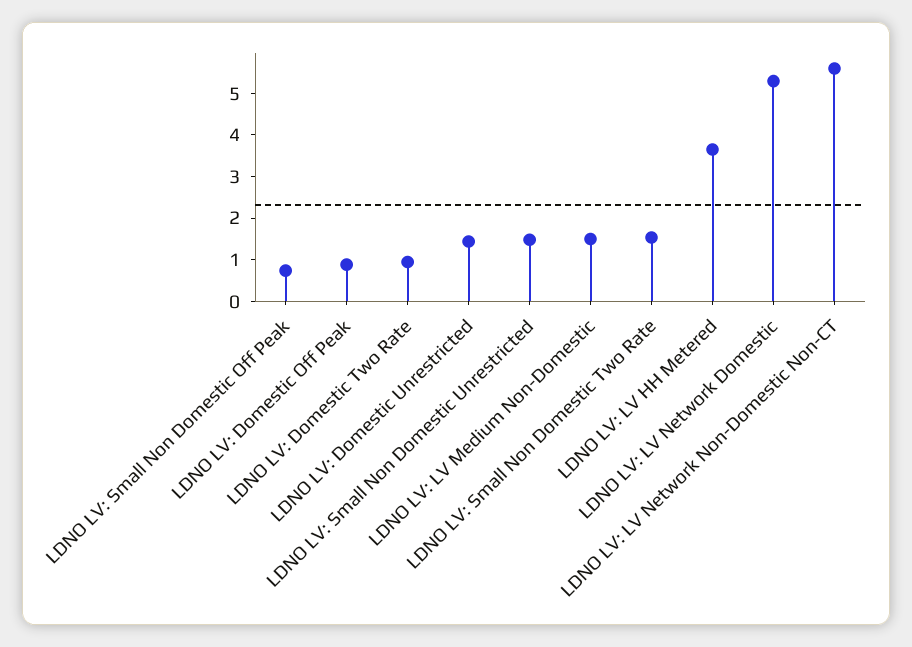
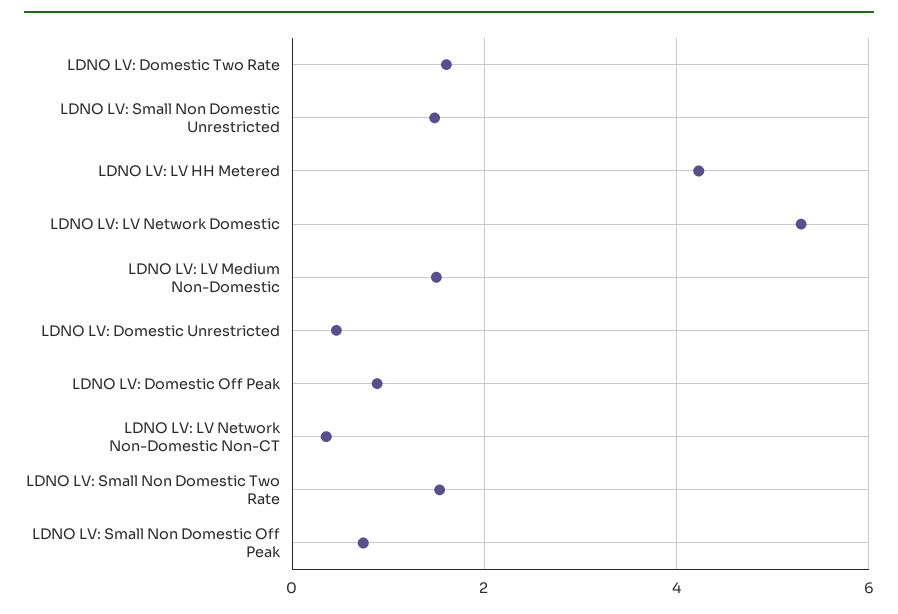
LDNO LV: Domestic Two Rate: 1 -> 1.6
LDNO LV: Domestic Unrestricted: 1.4 -> 0.4
LDNO LV: LV HH Metered: 3.6 -> 4.2
LDNO LV: LV Network Non-Domestic Non-CT: 5.6 -> 0.4

